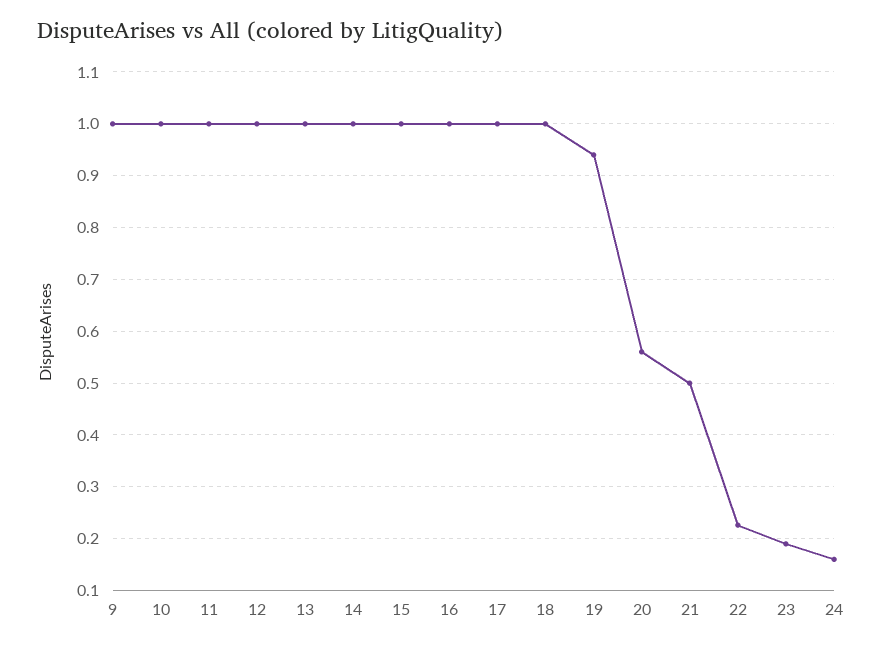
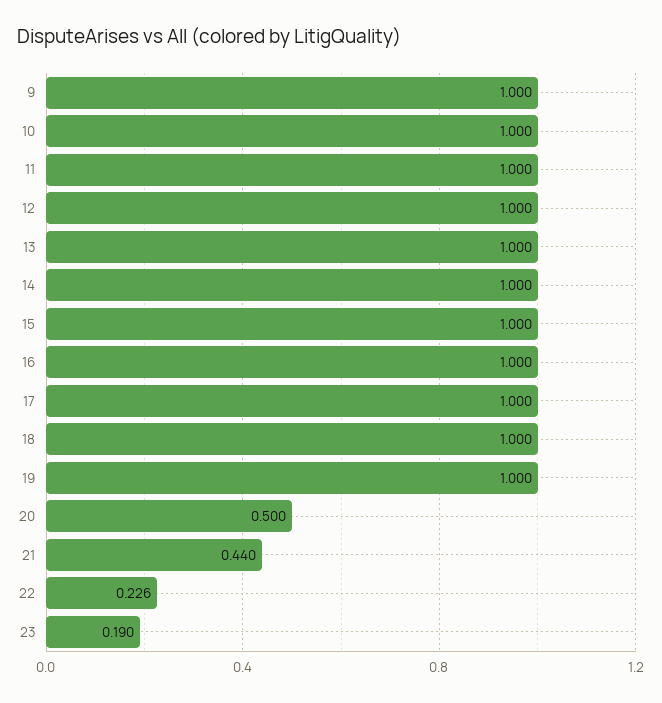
19: 0.94 -> 1
20: 0.56 -> 0.5
21: 0.5 -> 0.44
24: 0.16 -> none

